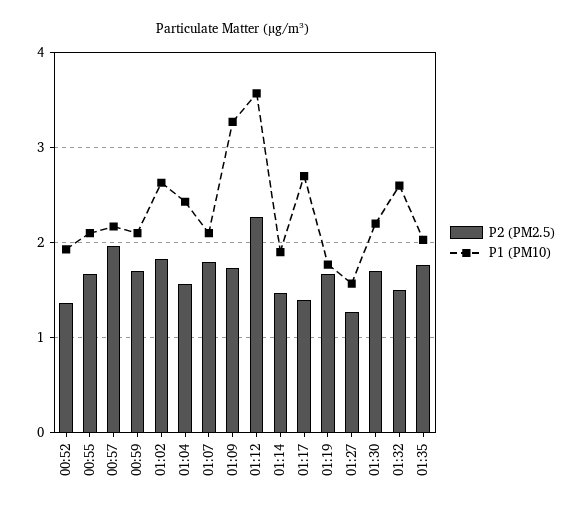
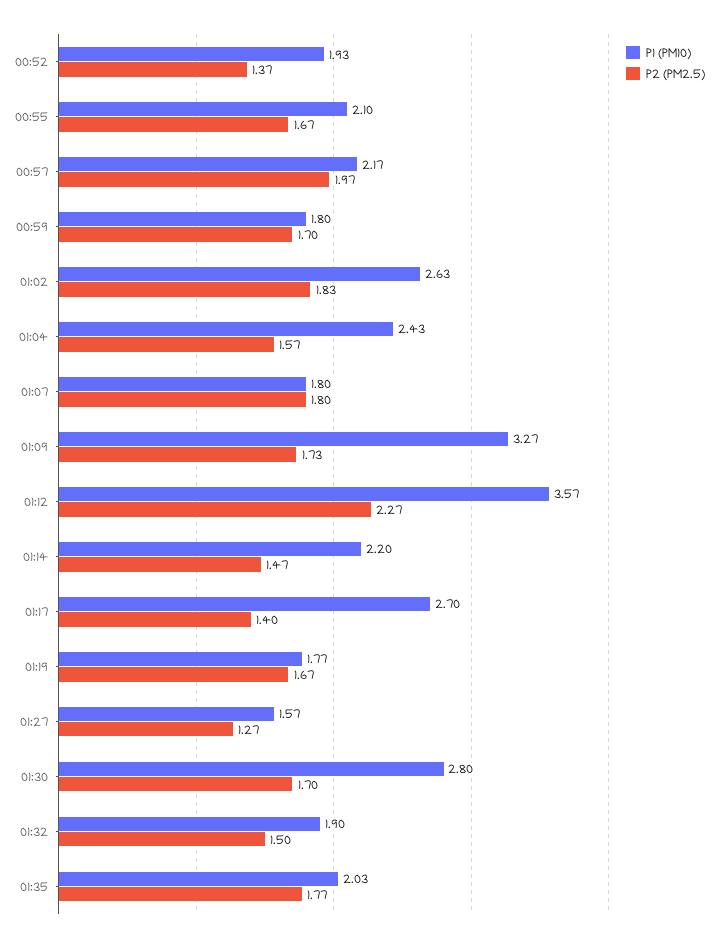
P1 (PM10), 00:59: 2.1 -> 1.8
P1 (PM10), 01:07: 2.1 -> 1.8
P1 (PM10), 01:14: 1.9 -> 2.2
P1 (PM10), 01:30: 2.2 -> 2.8
P1 (PM10), 01:32: 2.6 -> 1.9

